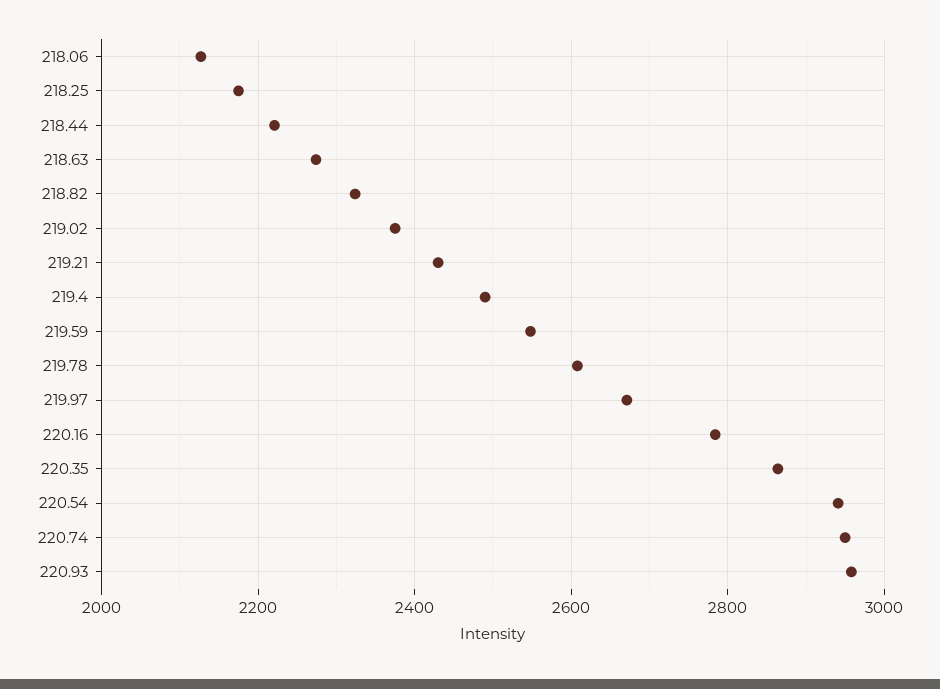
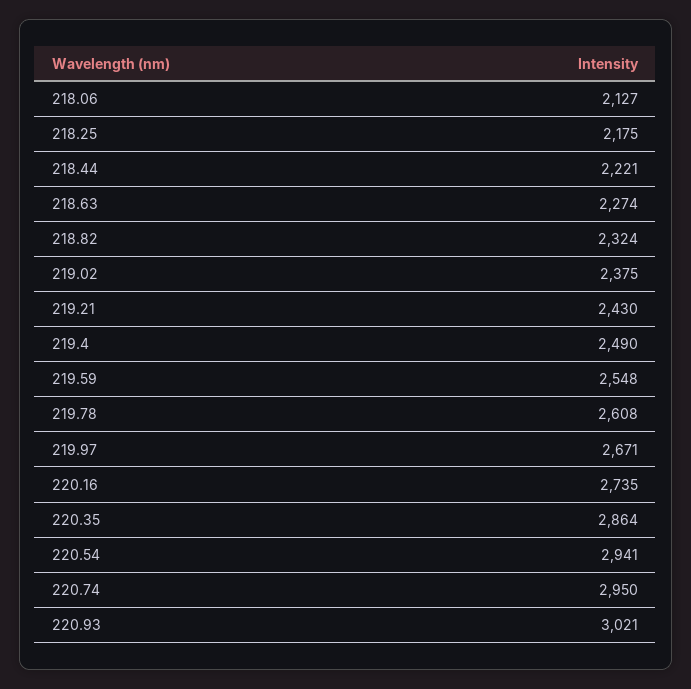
220.16: 2780 -> 2735
220.93: 2960 -> 3021

